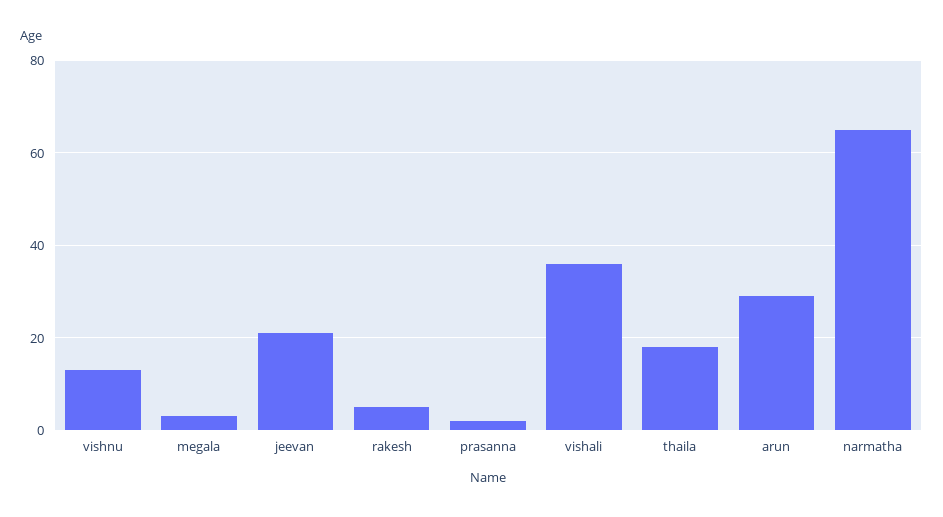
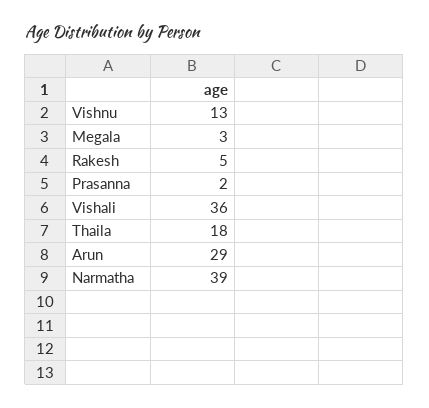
jeevan: 20 -> none
narmatha: 65 -> 39

